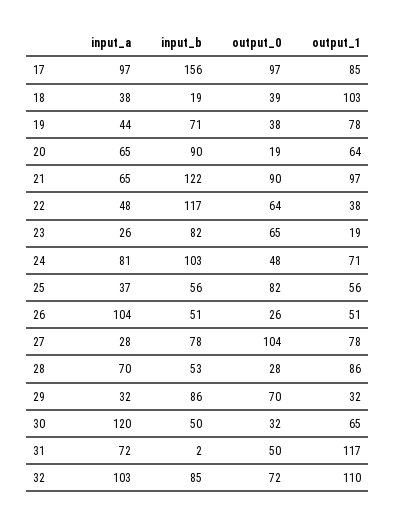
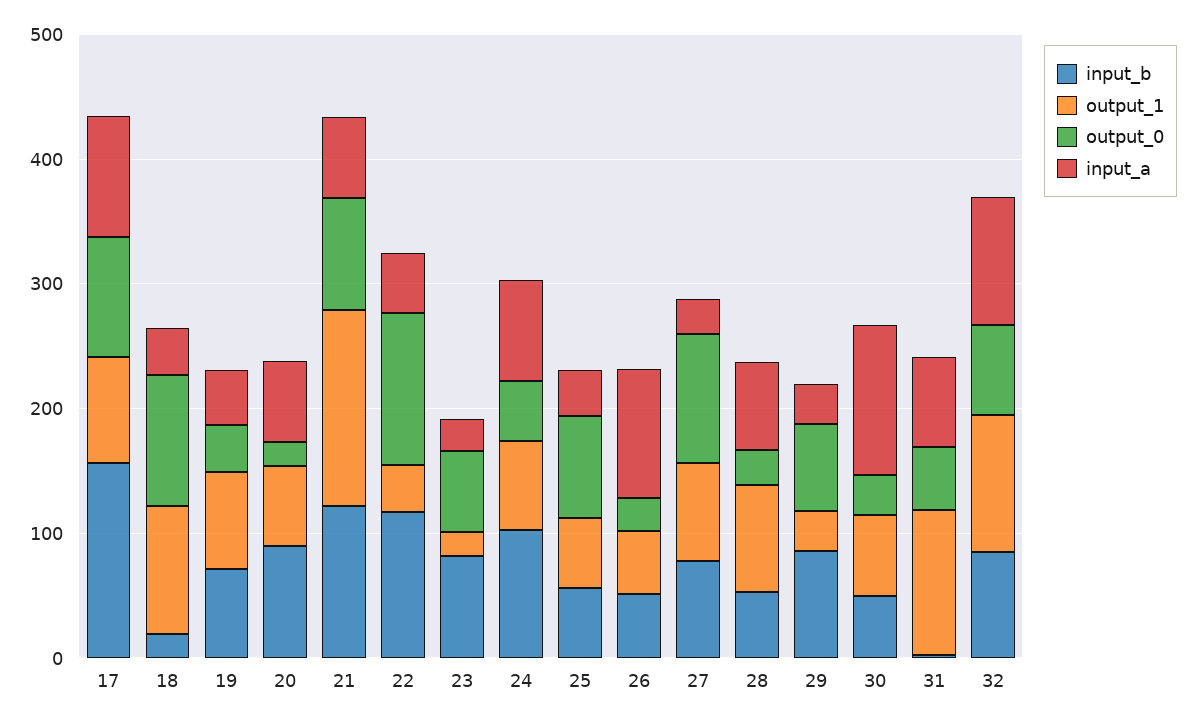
output_0, 18: 39 -> 100
output_1, 21: 97 -> 160
output_0, 22: 64 -> 120

